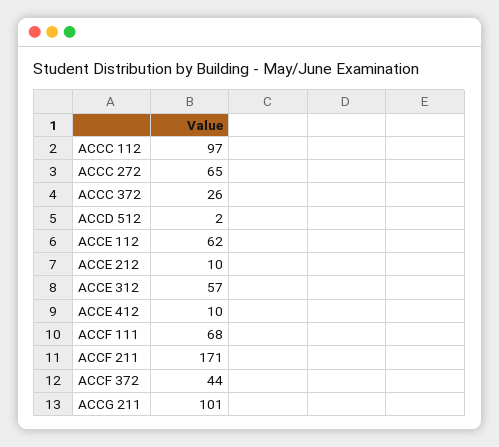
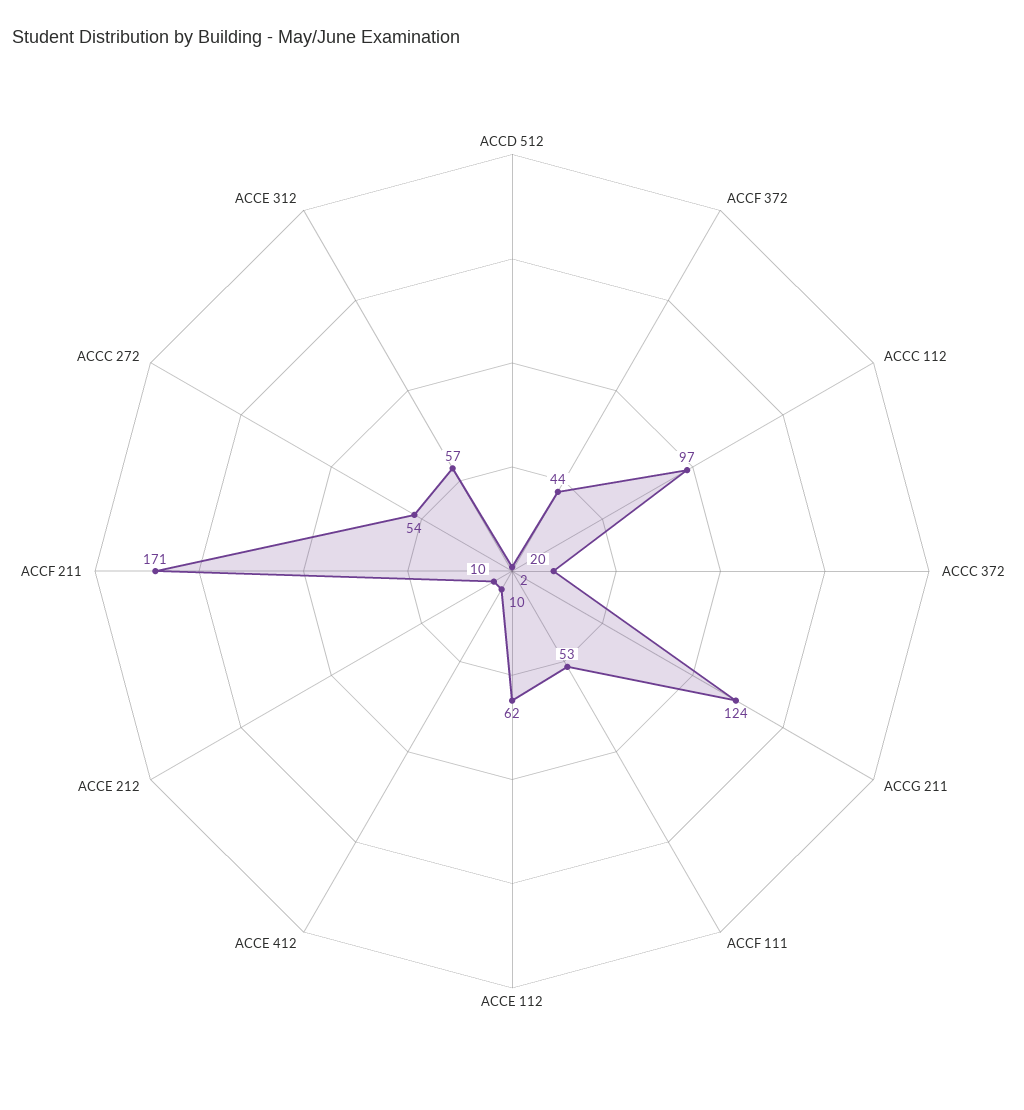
ACCC 272: 65 -> 54
ACCC 372: 26 -> 20
ACCF 111: 68 -> 53
ACCG 211: 101 -> 124

